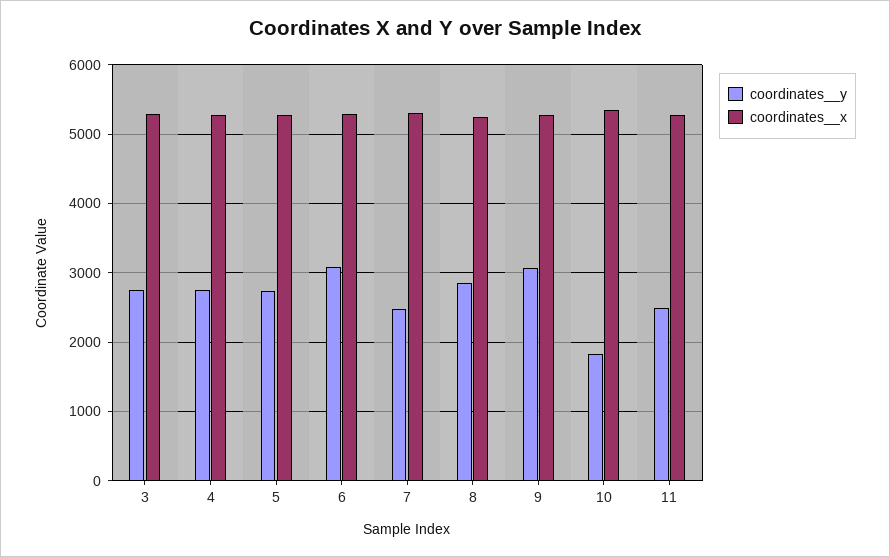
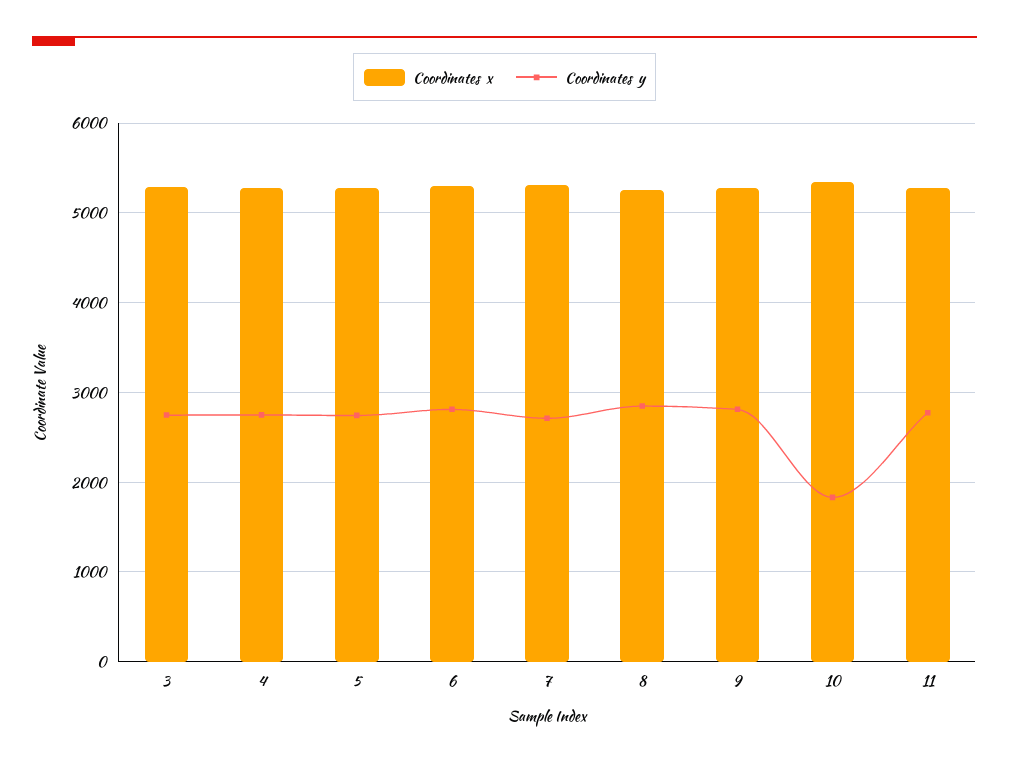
coordinates__y, 6: 3100 -> 2800
coordinates__y, 7: 2500 -> 2700
coordinates__y, 9: 3100 -> 2800
coordinates__y, 11: 2500 -> 2800

